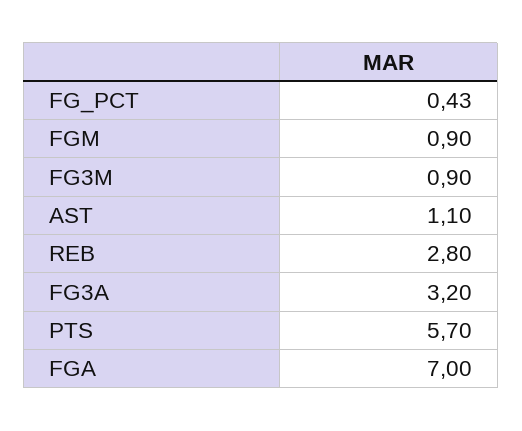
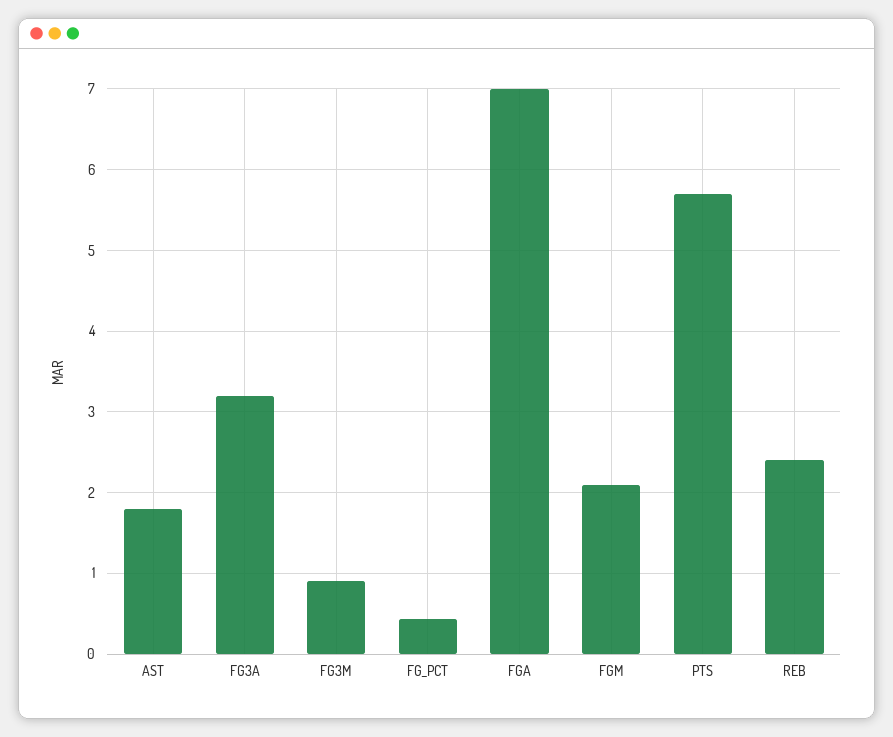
FGM: 0.9 -> 2.1
AST: 1.1 -> 1.8
REB: 2.8 -> 2.4

